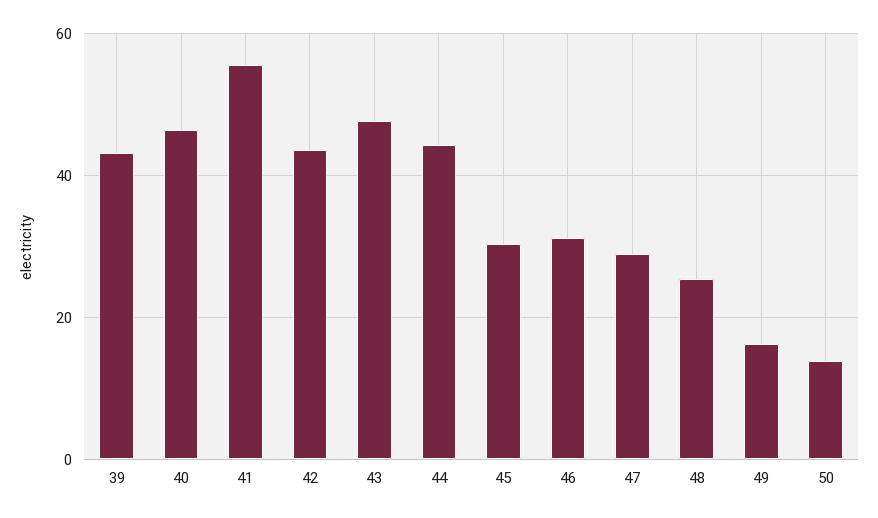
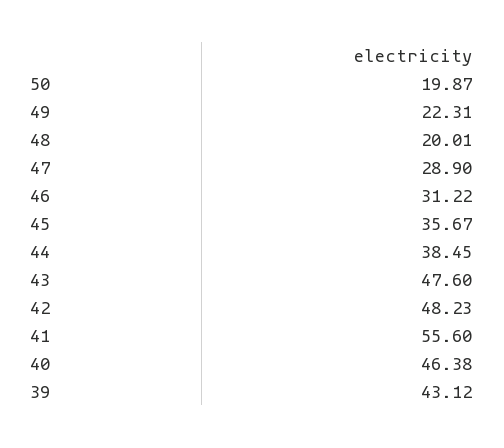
42: 44 -> 48.23
44: 44 -> 38.45
45: 30 -> 35.67
48: 26 -> 20.01
49: 16 -> 22.31
50: 14 -> 19.87

